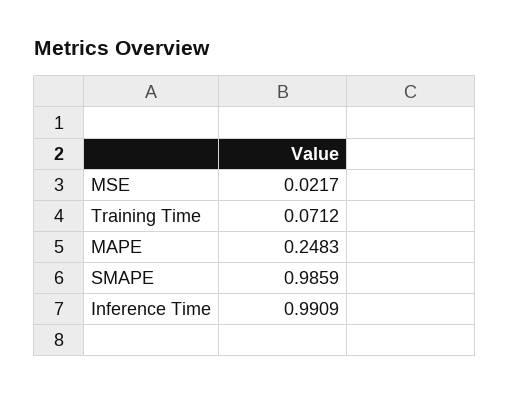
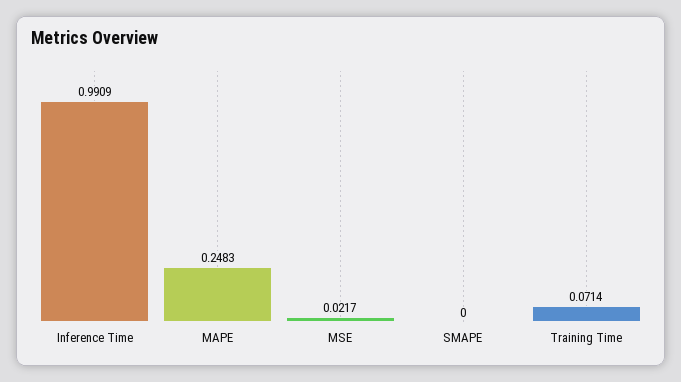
Training Time: 0.0712 -> 0.0714
SMAPE: 0.9859 -> 0

